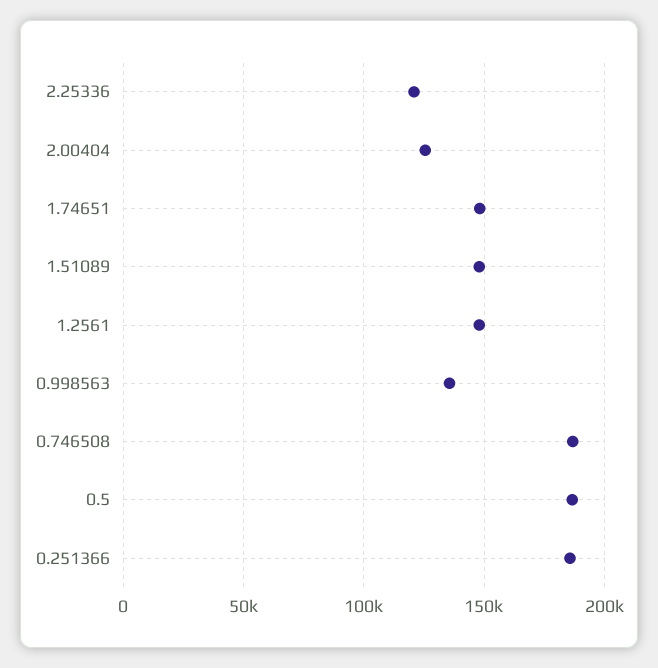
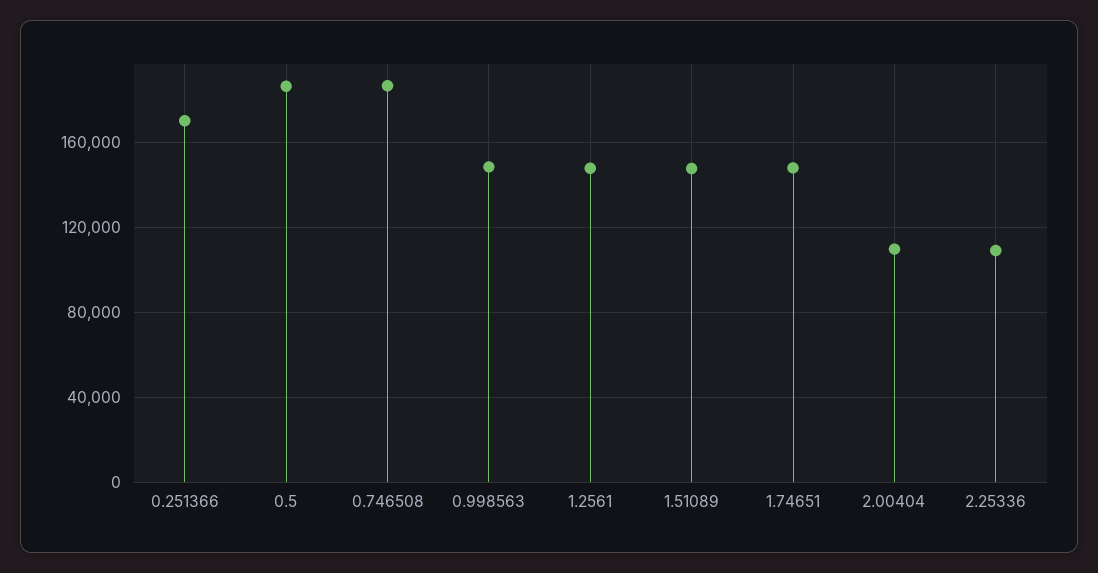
2.25336: 120000 -> 110000
2.00404: 125000 -> 110000
0.998563: 135000 -> 150000
0.251366: 185000 -> 170000

